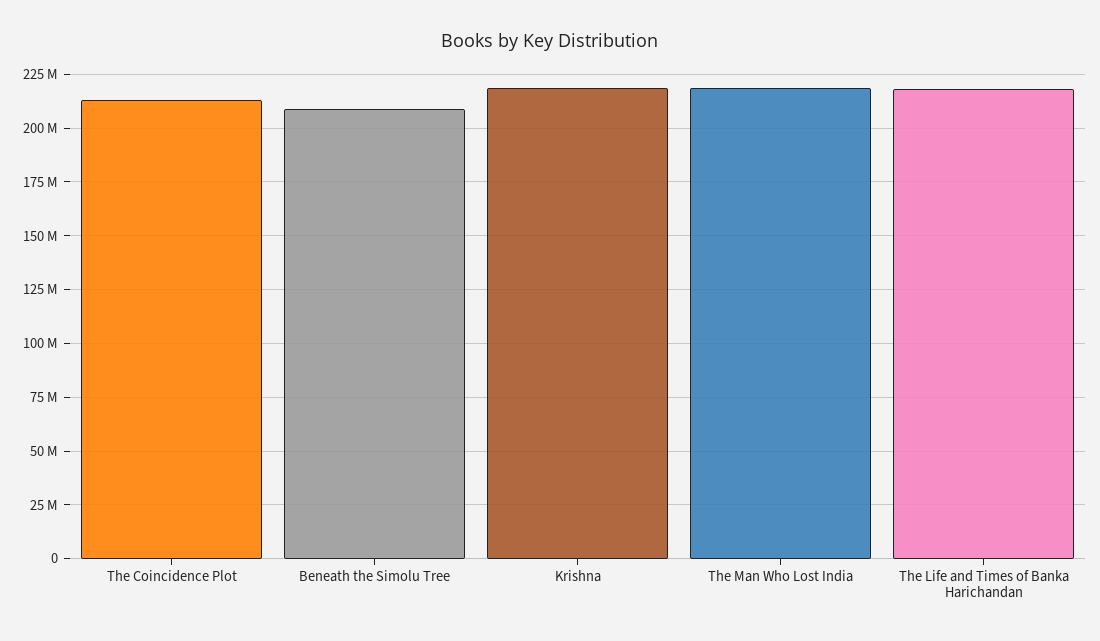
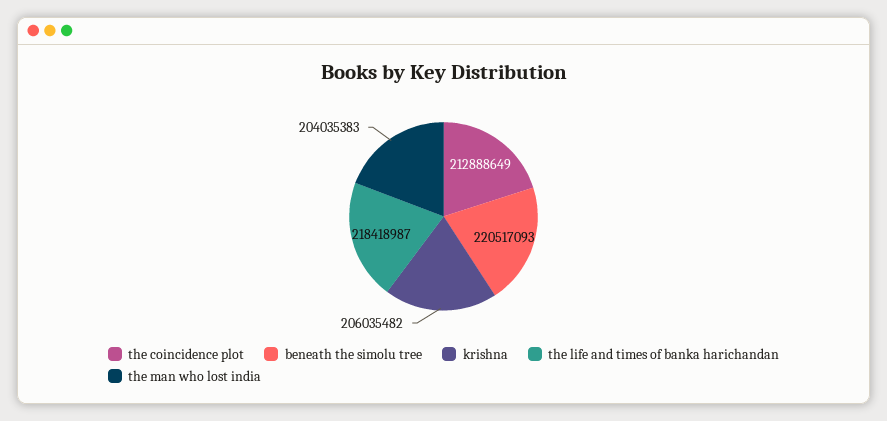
Beneath the Simolu Tree: 210000000 -> 220517093
Krishna: 220000000 -> 206035482
The Man Who Lost India: 220000000 -> 204035383

